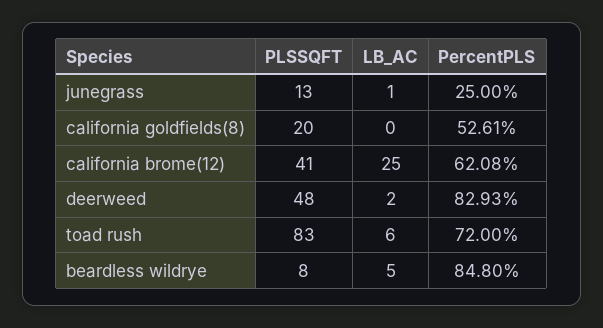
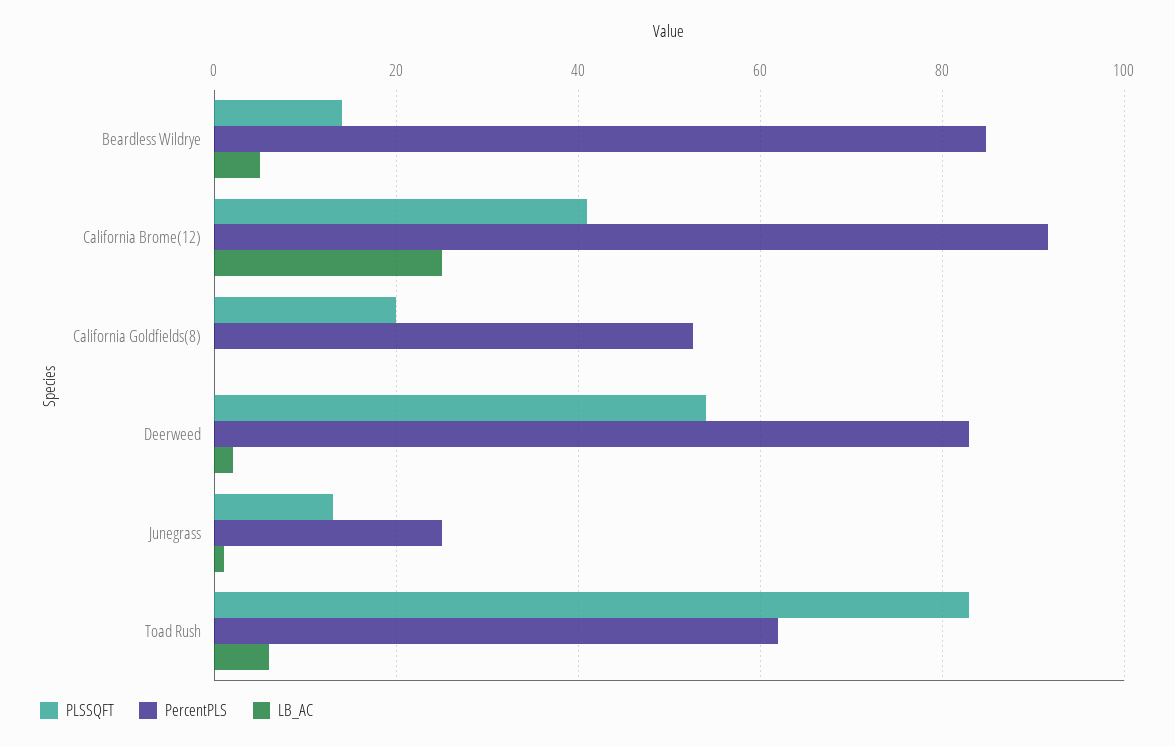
PercentPLS, california brome(12): 62.08 -> 92
PLSSQFT, deerweed: 48 -> 54
PercentPLS, toad rush: 72 -> 62
PLSSQFT, beardless wildrye: 8 -> 14

